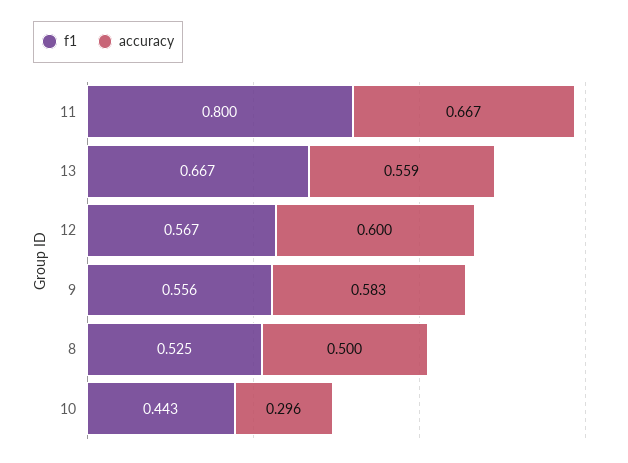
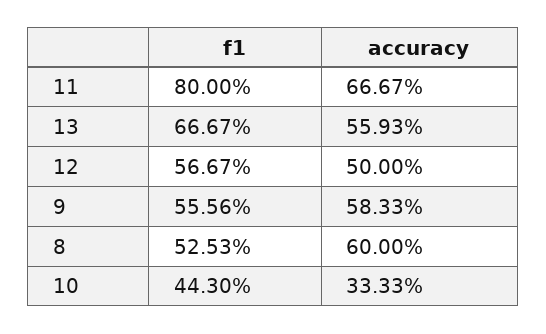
accuracy, 12: 0.6 -> 0.5
accuracy, 8: 0.5 -> 0.6
accuracy, 10: 0.296 -> 0.3333

